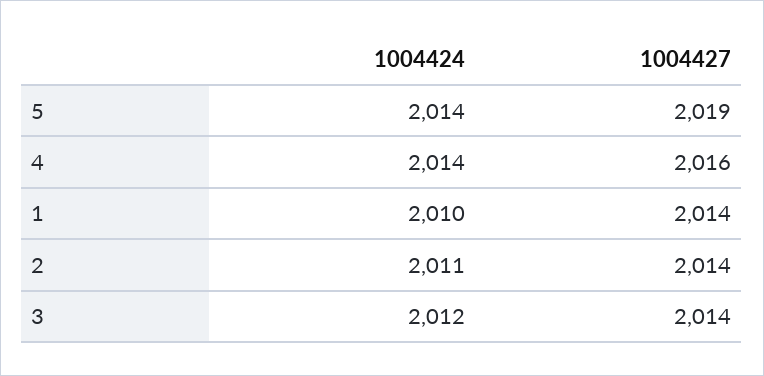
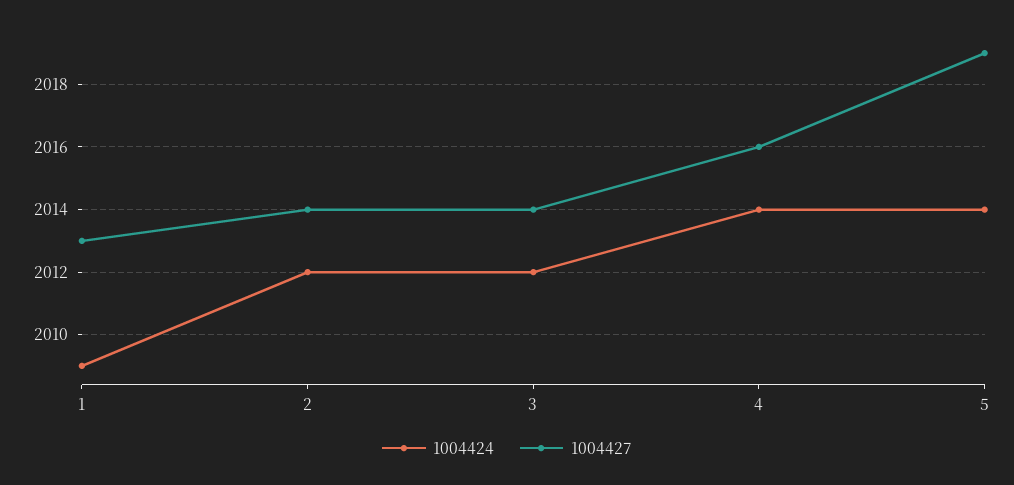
1004424, 1: 2010 -> 2009
1004427, 1: 2014 -> 2013
1004424, 2: 2011 -> 2012

